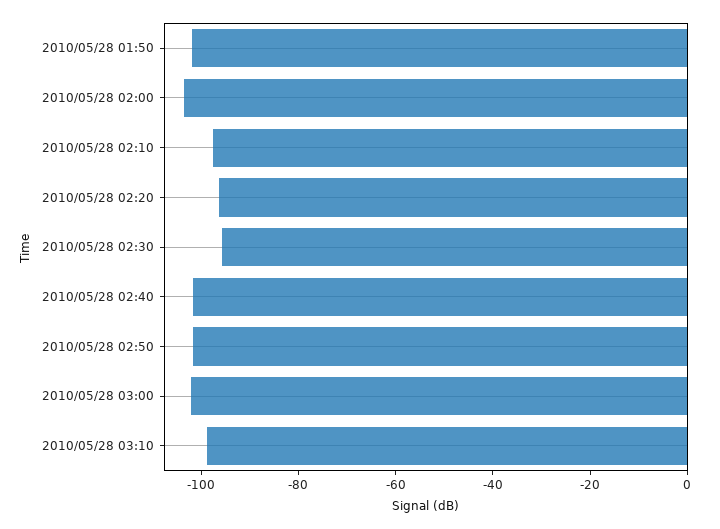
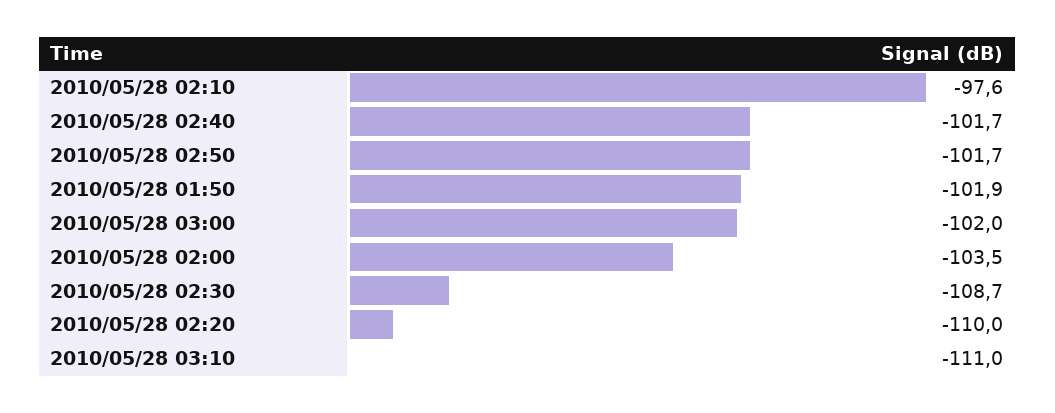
2010/05/28 02:20: -95 -> -110
2010/05/28 02:30: -95 -> -108.7
2010/05/28 03:10: -100 -> -111

